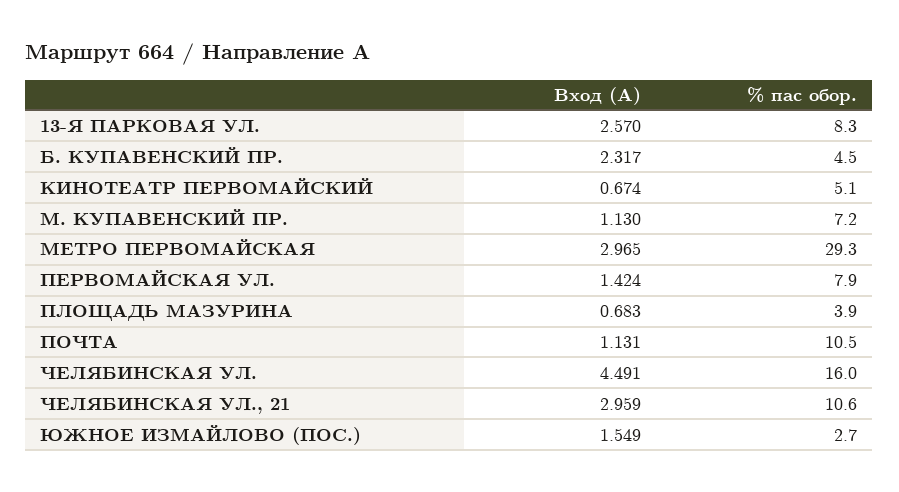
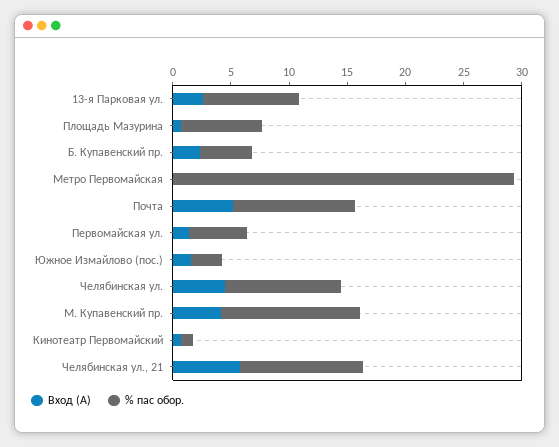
% пас обор., КИНОТЕАТР ПЕРВОМАЙСКИЙ: 5.1 -> 1
Вход (А), М. КУПАВЕНСКИЙ ПР.: 1.13 -> 4
% пас обор., М. КУПАВЕНСКИЙ ПР.: 7.2 -> 12
Вход (А), МЕТРО ПЕРВОМАЙСКАЯ: 2.965 -> 0
% пас обор., ПЕРВОМАЙСКАЯ УЛ.: 7.9 -> 5
% пас обор., ПЛОЩАДЬ МАЗУРИНА: 3.9 -> 7
Вход (А), ПОЧТА: 1.131 -> 5
% пас обор., ЧЕЛЯБИНСКАЯ УЛ.: 16 -> 10
Вход (А), ЧЕЛЯБИНСКАЯ УЛ., 21: 2.959 -> 6

